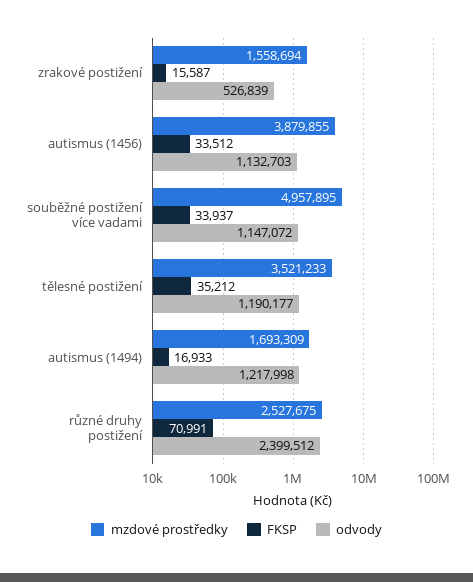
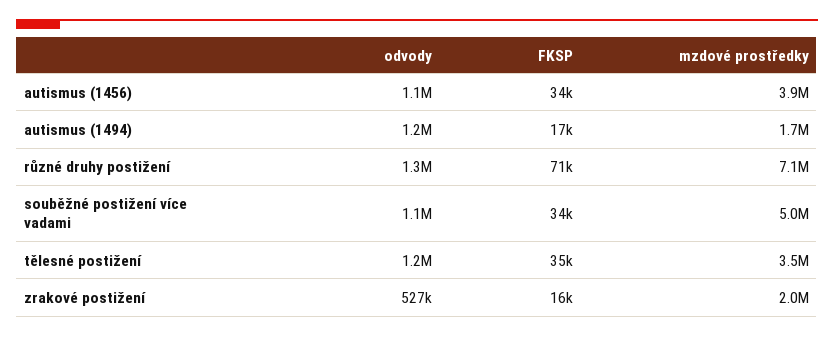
mzdové prostředky, zrakové postižení: 1558694 -> 2000000
mzdové prostředky, různé druhy postižení: 2527675 -> 7100000
odvody, různé druhy postižení: 2399512 -> 1300000

